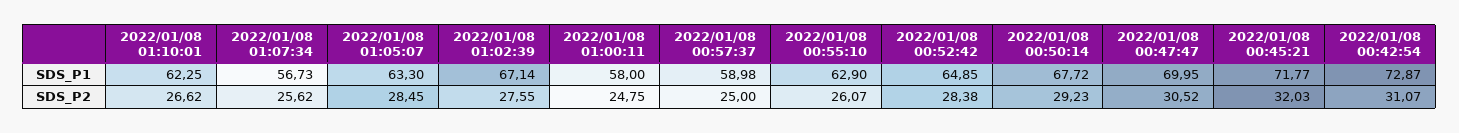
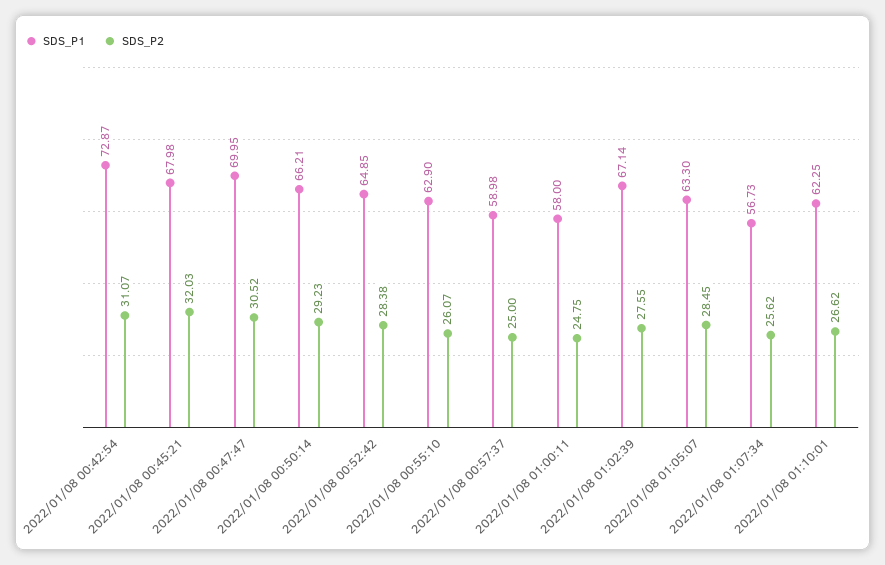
SDS_P1, 2022/01/08 00:50:14: 67.72 -> 66.21
SDS_P1, 2022/01/08 00:45:21: 71.77 -> 67.98

